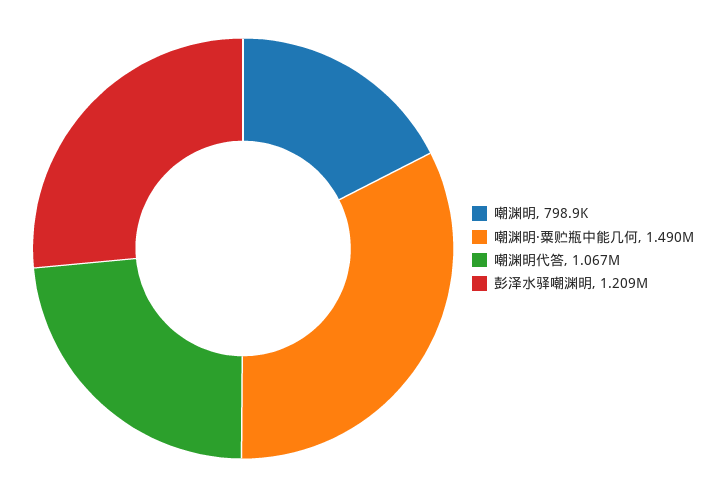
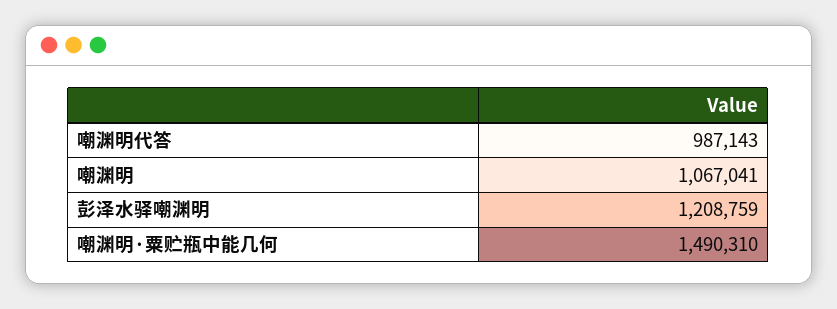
嘲渊明: 798900 -> 1067041
嘲渊明代答: 1067000 -> 987143

